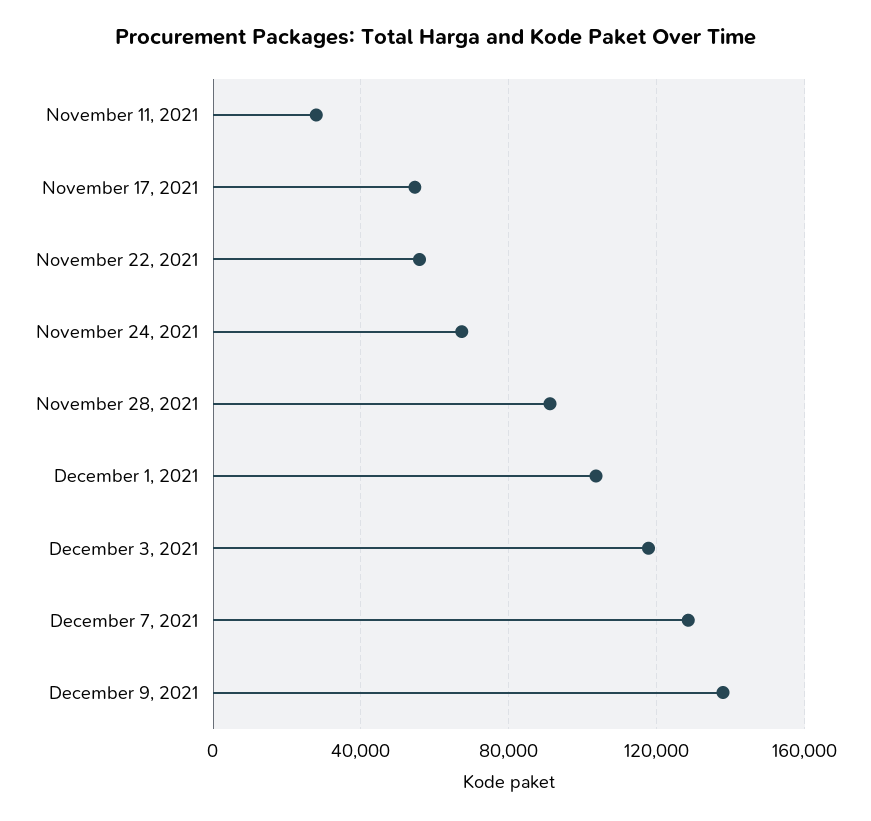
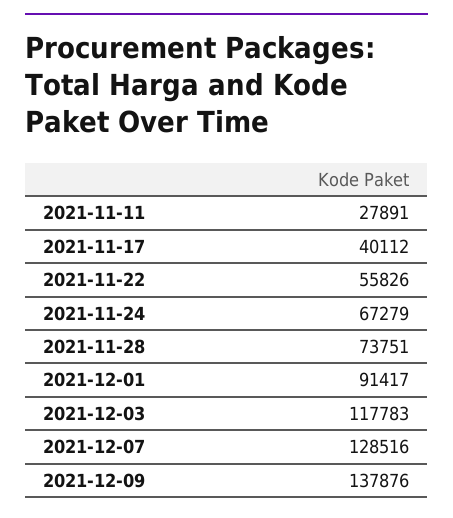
November 17, 2021: 55000 -> 40112
November 28, 2021: 90000 -> 73751
December 1, 2021: 105000 -> 91417

